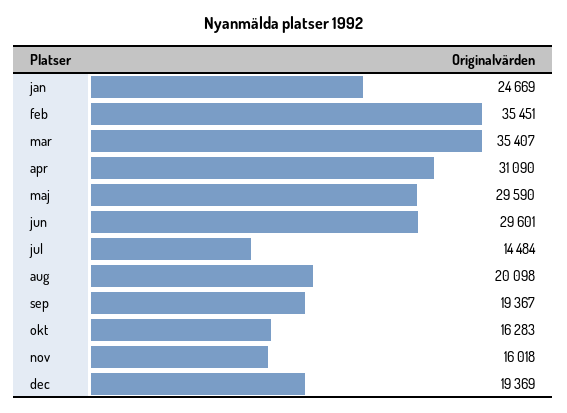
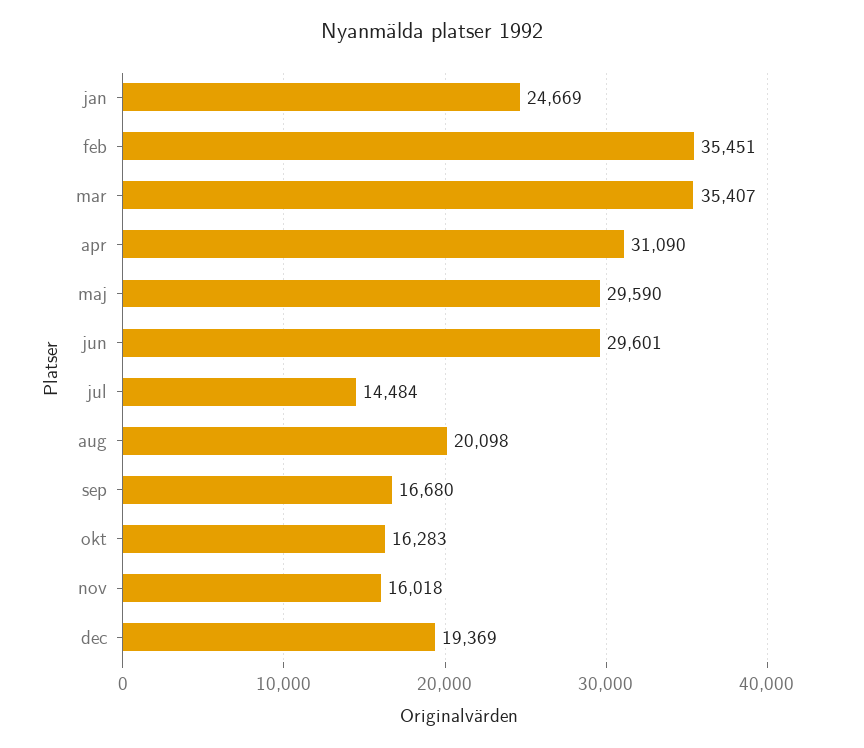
sep: 19367 -> 16680

